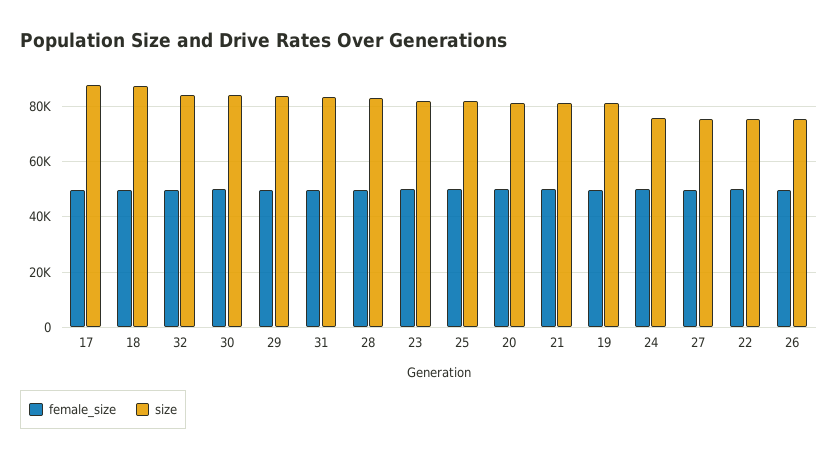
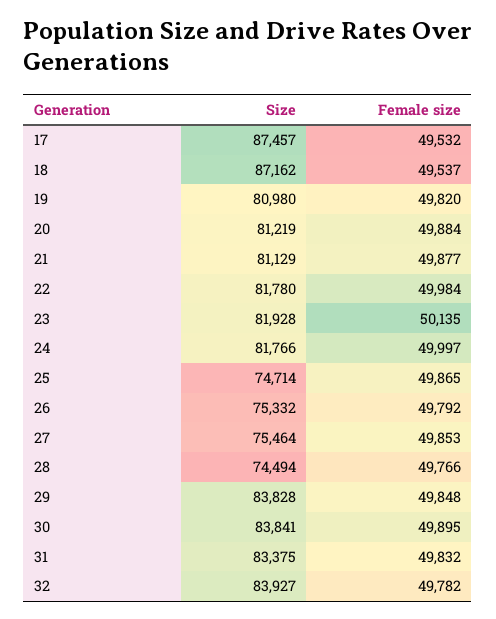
size, 28: 82500 -> 74494
size, 25: 82500 -> 74714
size, 24: 75000 -> 81766
size, 22: 75000 -> 81780

